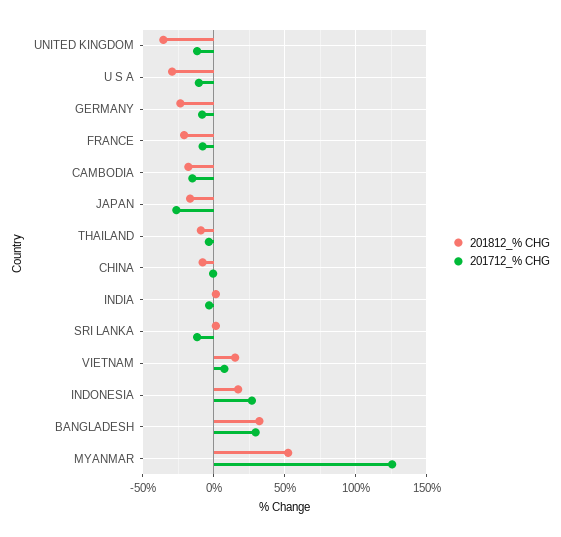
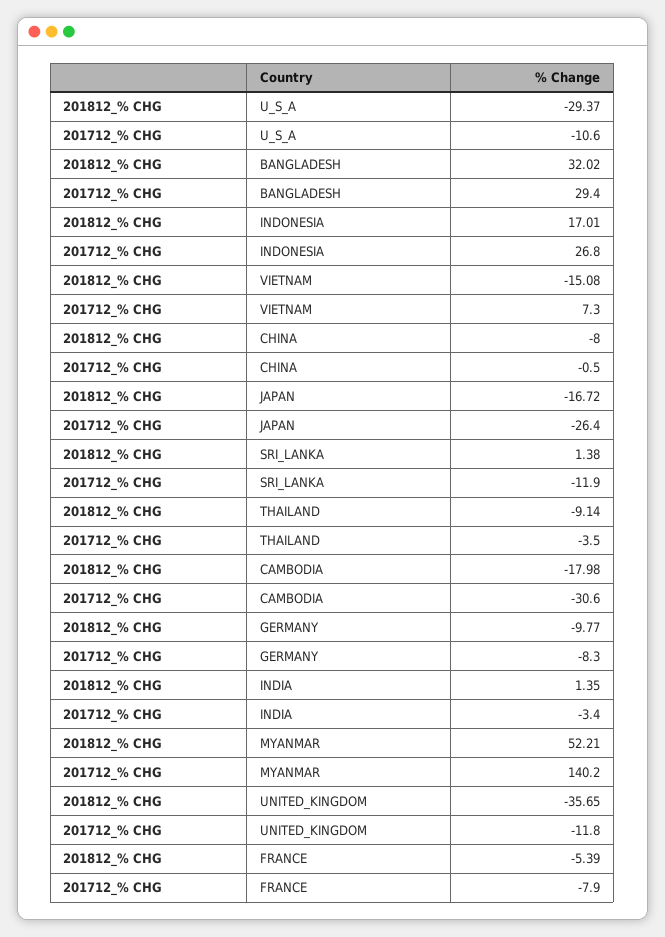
201812_% CHG, GERMANY: -25 -> -9.77
201812_% CHG, FRANCE: -20 -> -5.39
201712_% CHG, CAMBODIA: -15 -> -30.6
201812_% CHG, VIETNAM: 15 -> -15.08
201712_% CHG, MYANMAR: 125 -> 140.2

